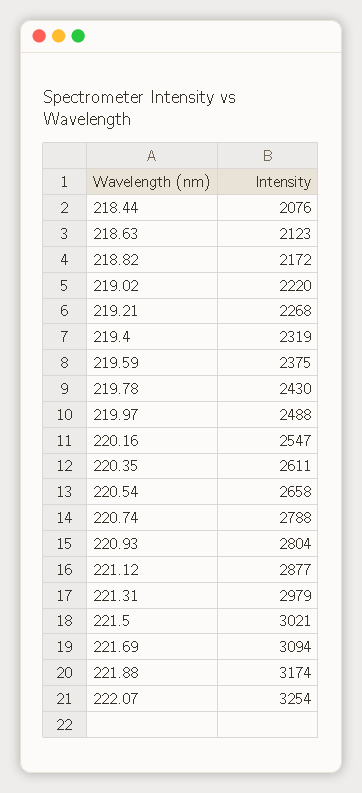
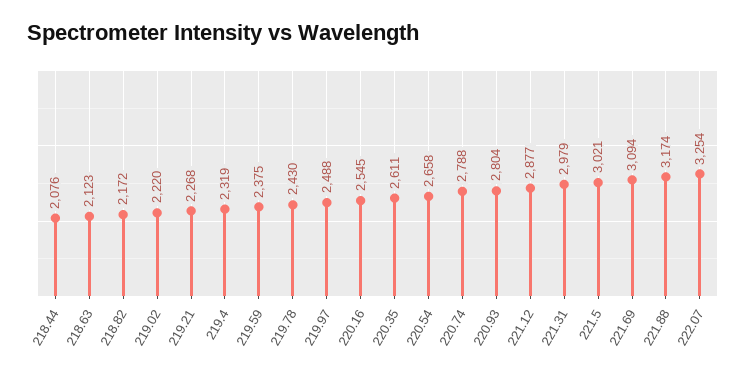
220.16: 2547 -> 2545

